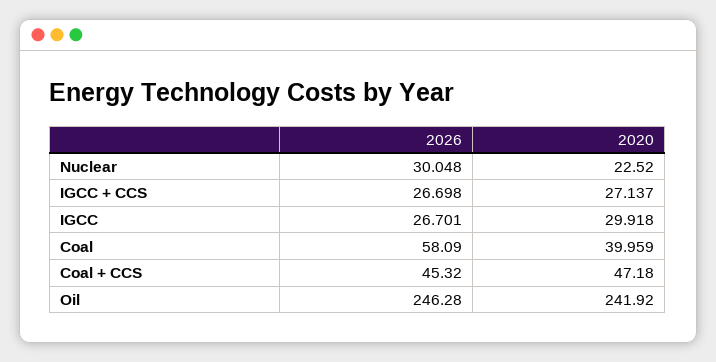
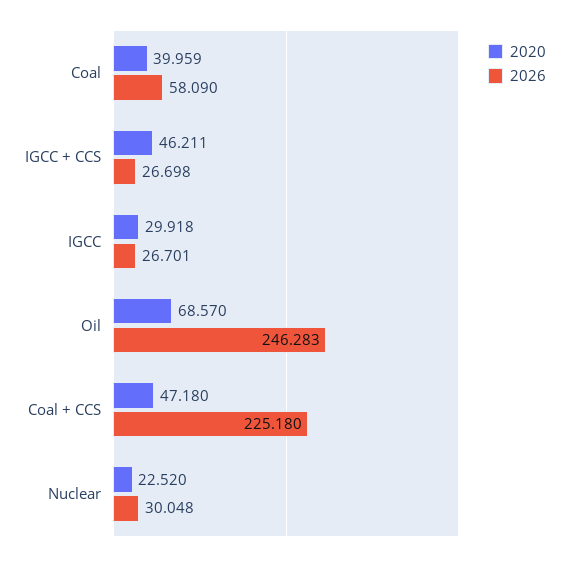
2020, IGCC + CCS: 27.137 -> 46.211
2026, Coal + CCS: 45.32 -> 225.18
2026, Oil: 246.28 -> 246.283
2020, Oil: 241.92 -> 68.57

